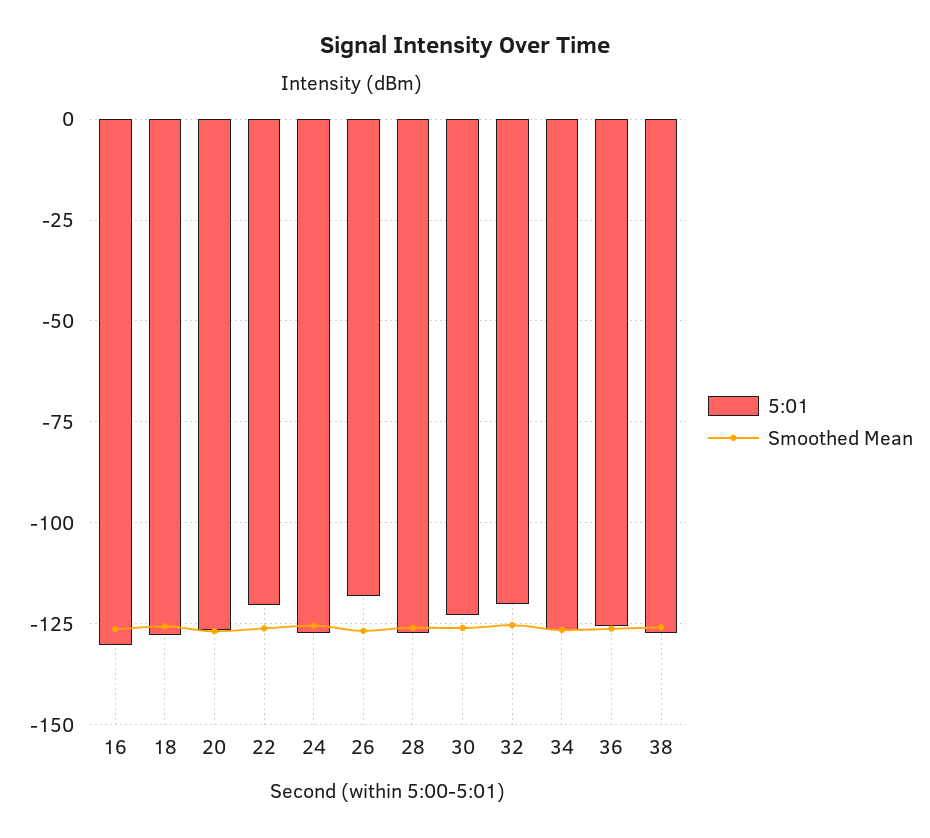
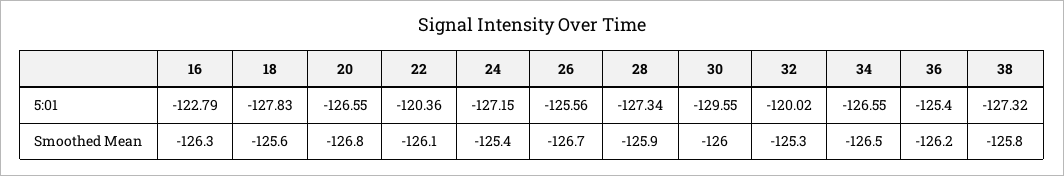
5:01, 16: -130 -> -122.79
5:01, 26: -117.5 -> -125.56
5:01, 30: -122.5 -> -129.55

